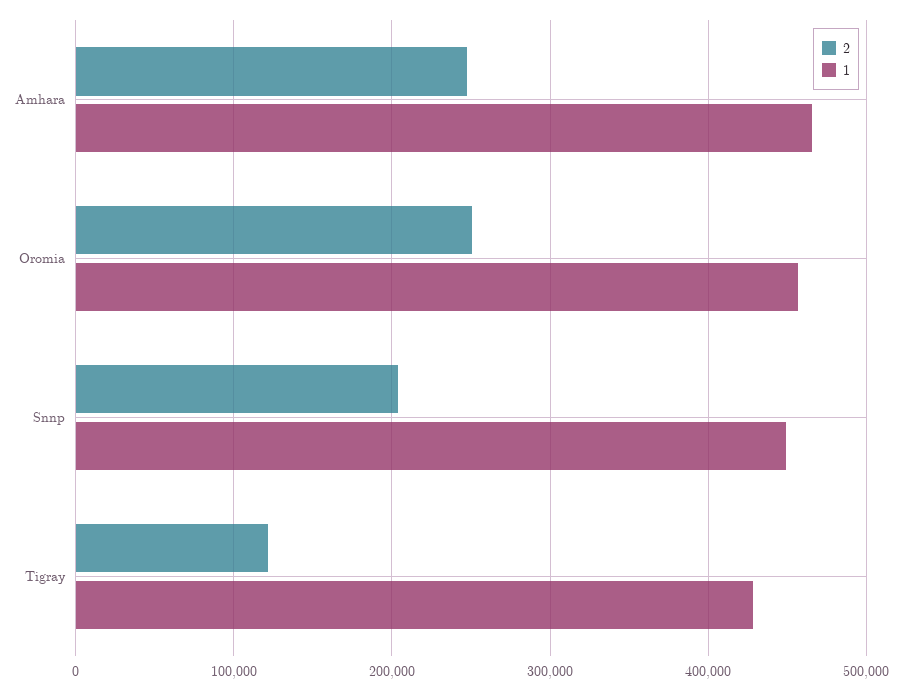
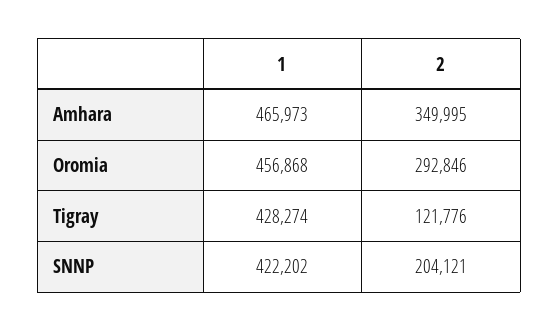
2, Amhara: 250000 -> 349995
2, Oromia: 250000 -> 292846
1, Snnp: 450000 -> 422202

